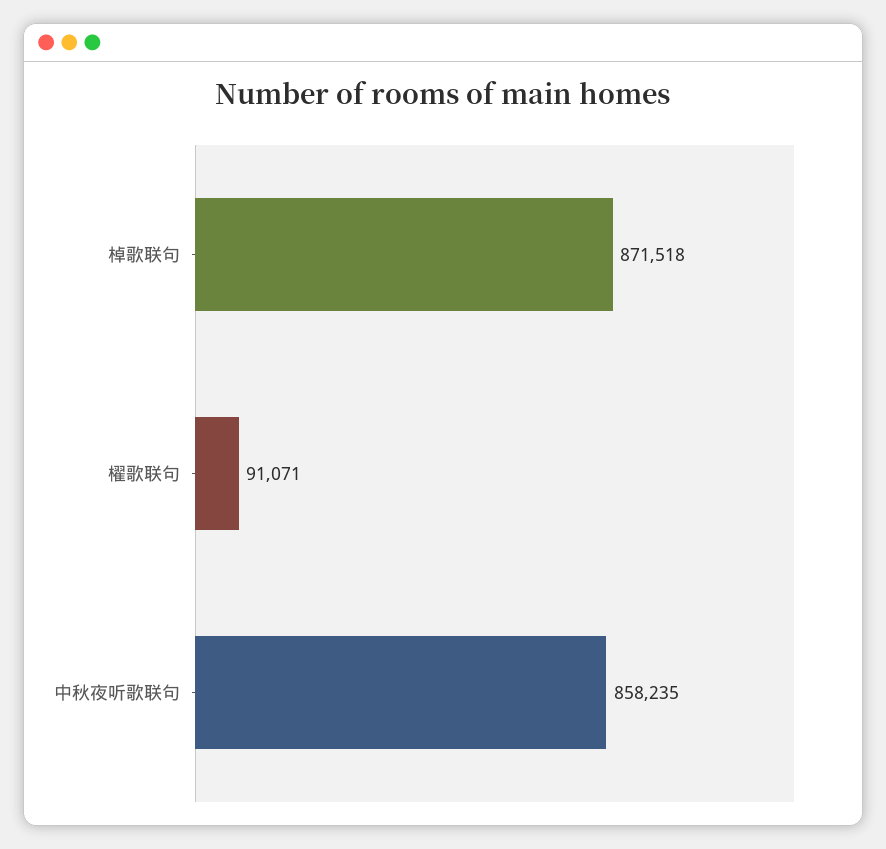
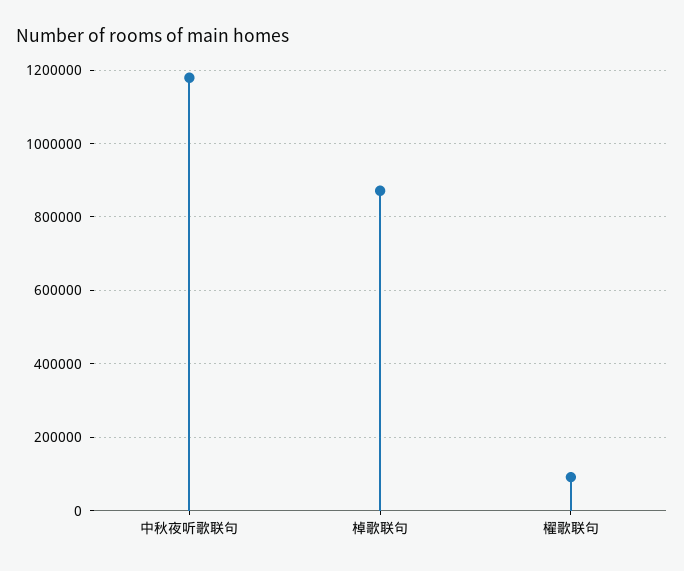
中秋夜听歌联句: 858235 -> 1180000

